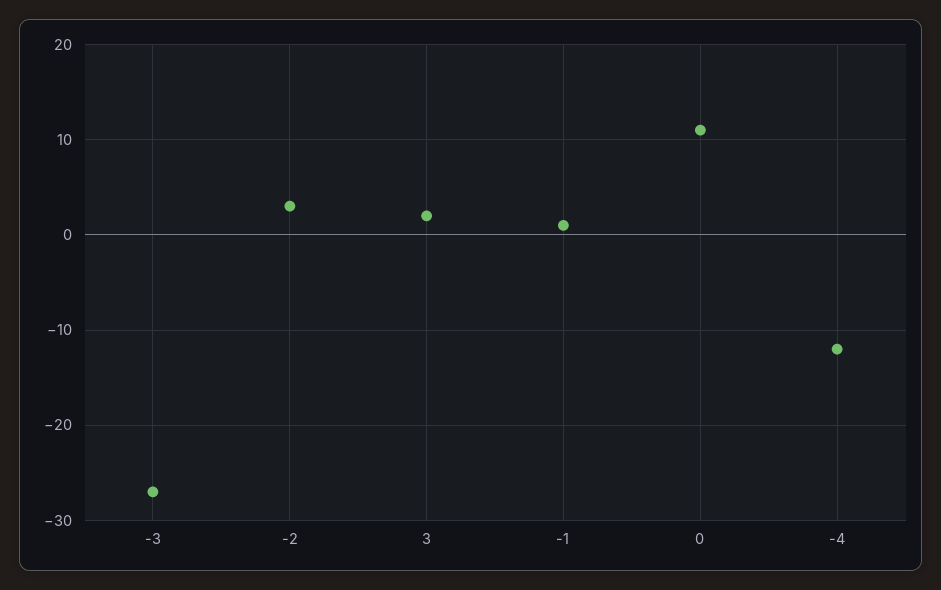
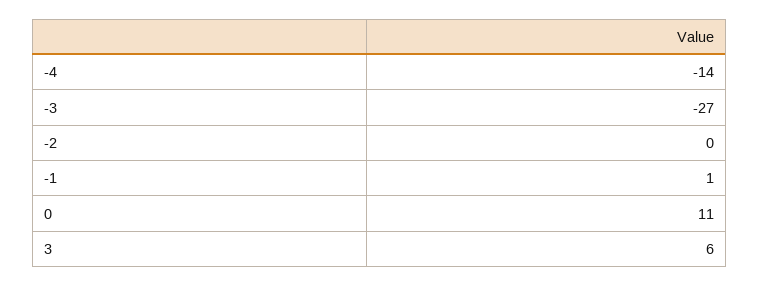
-2: 3 -> 0
3: 2 -> 6
-4: -12 -> -14

